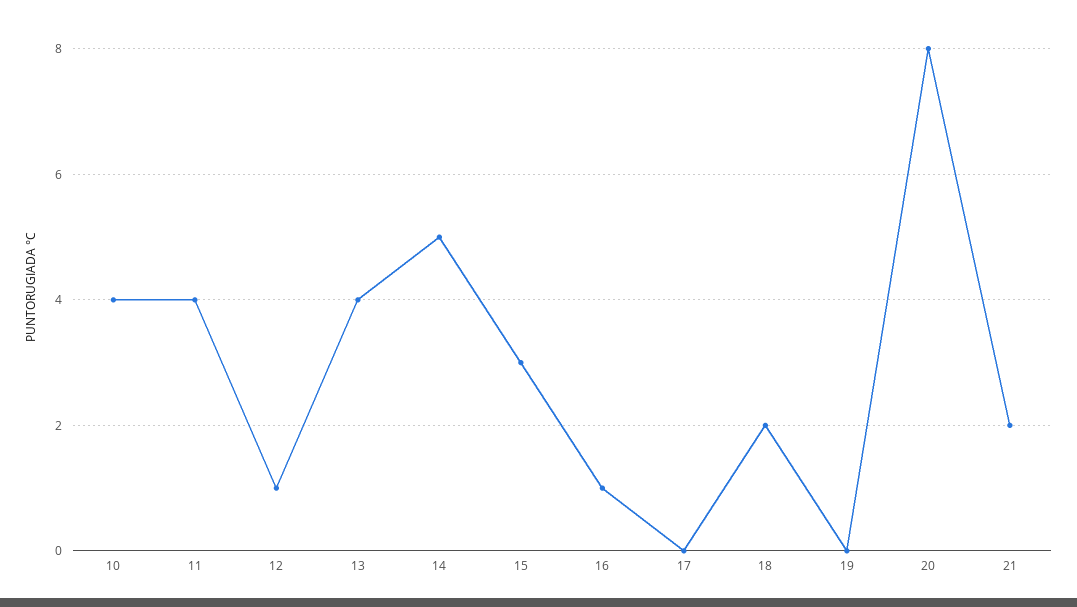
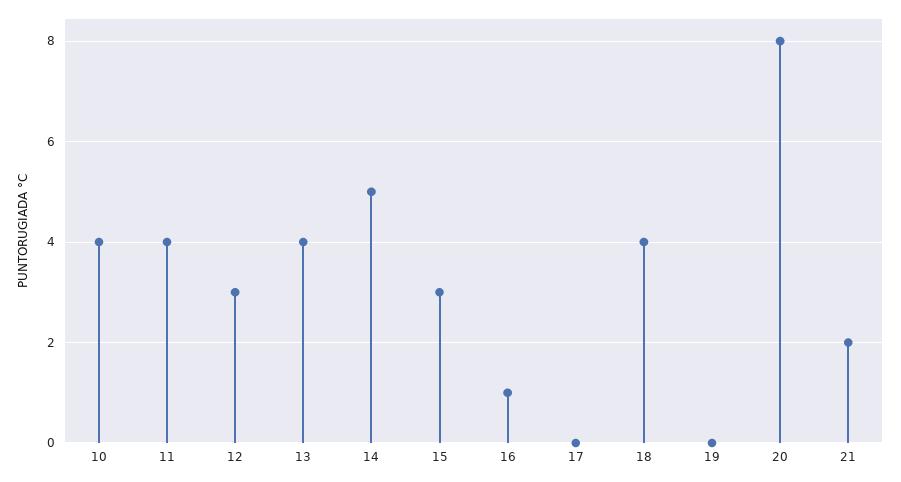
12: 1 -> 3
18: 2 -> 4

